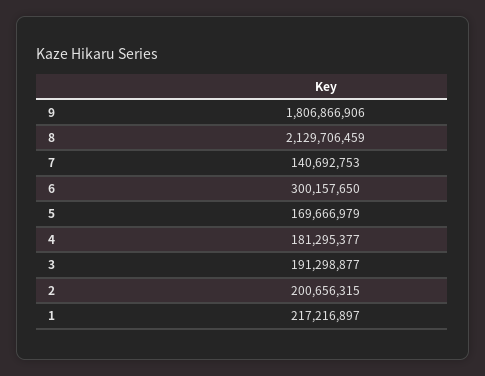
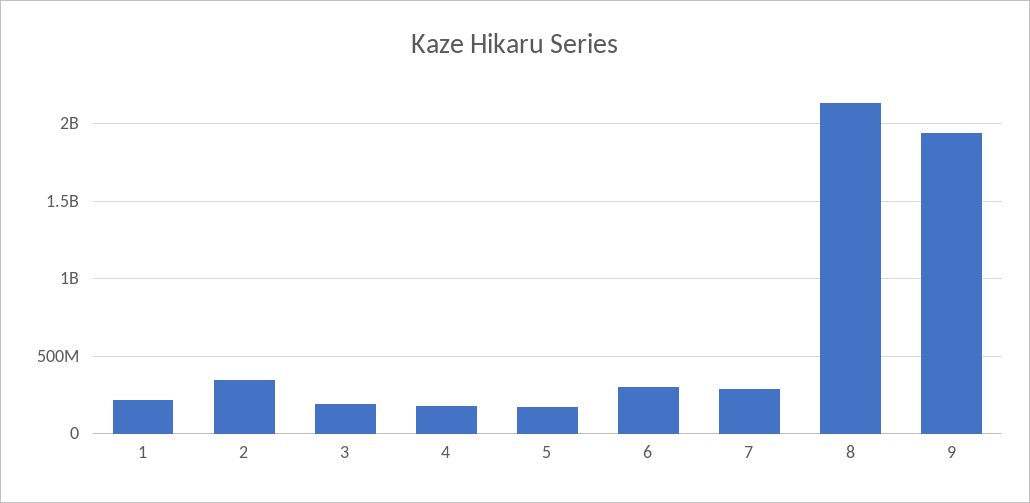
9: 1806866906 -> 1950000000
7: 140692753 -> 300000000
2: 200656315 -> 350000000

